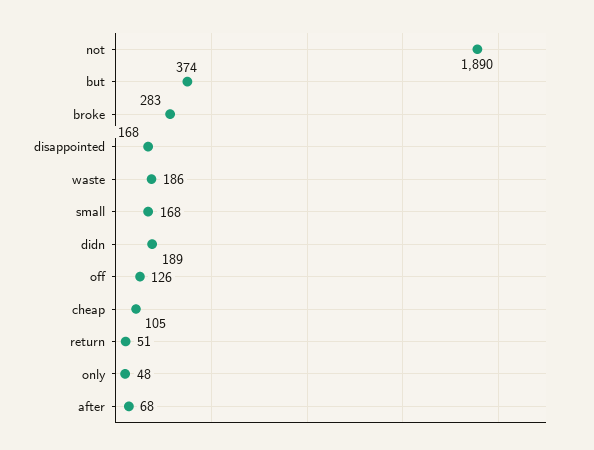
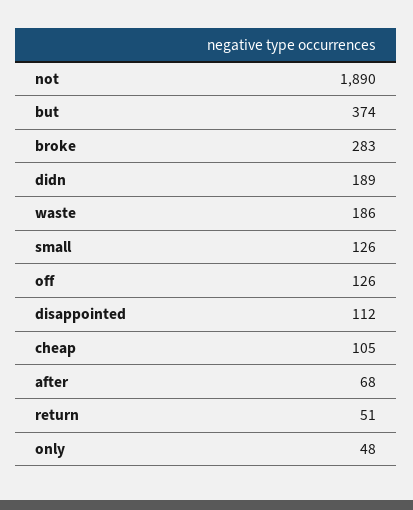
disappointed: 168 -> 112
small: 168 -> 126

